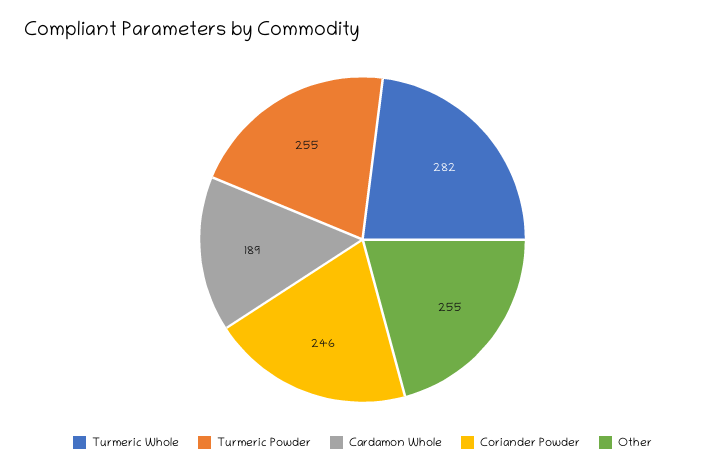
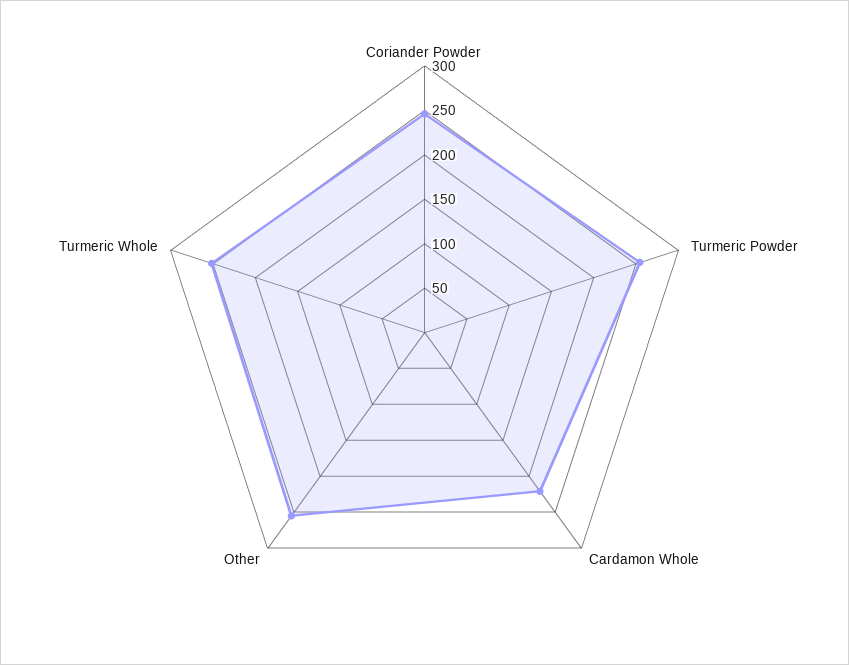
Turmeric Whole: 282 -> 250
Cardamon Whole: 189 -> 220

